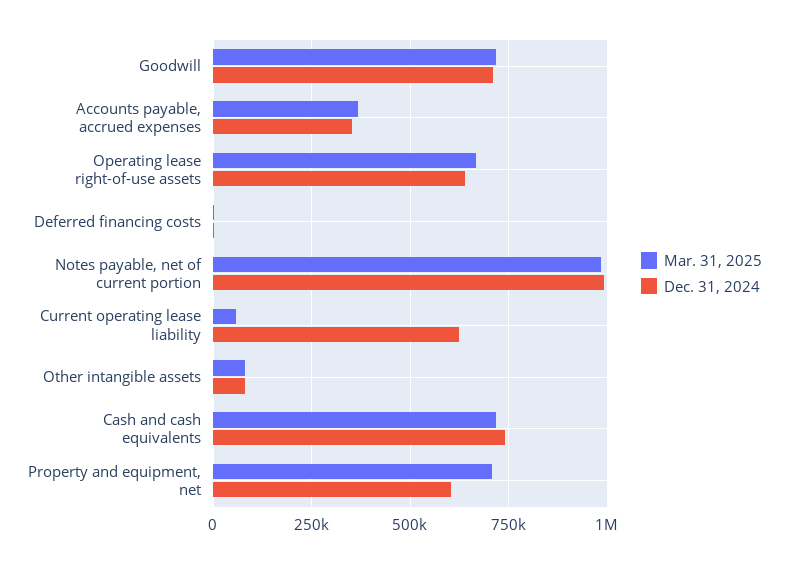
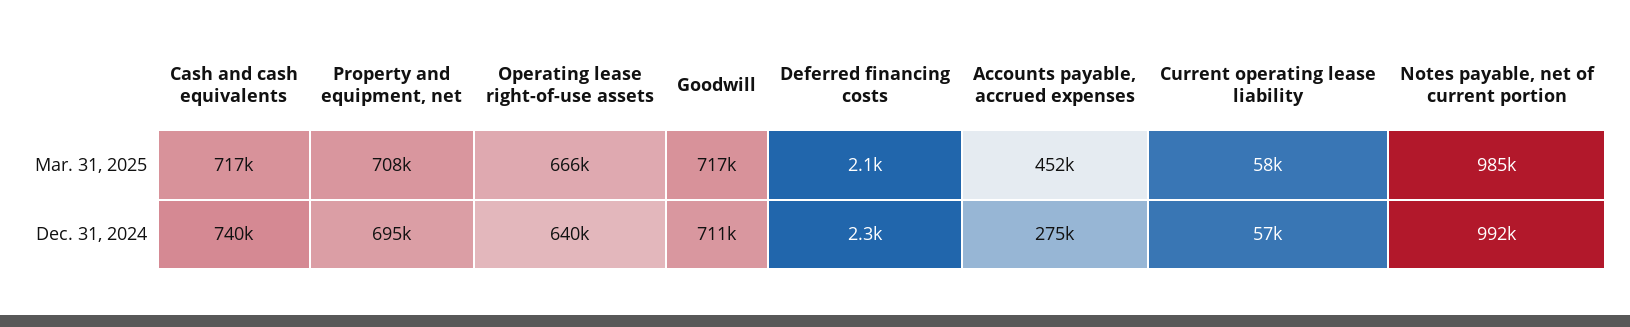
Mar. 31, 2025, Accounts payable, accrued expenses: 375000 -> 452000
Dec. 31, 2024, Accounts payable, accrued expenses: 350000 -> 275000
Dec. 31, 2024, Current operating lease liability: 625000 -> 57000
Mar. 31, 2025, Other intangible assets: 75000 -> none
Dec. 31, 2024, Other intangible assets: 75000 -> none
Dec. 31, 2024, Property and equipment, net: 600000 -> 695000

